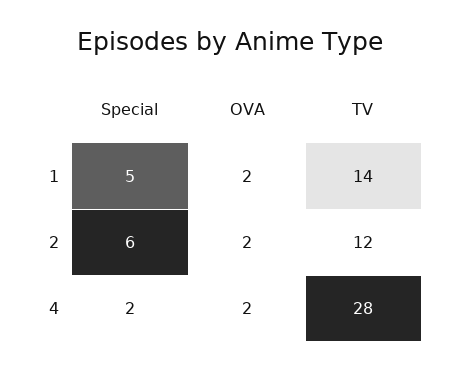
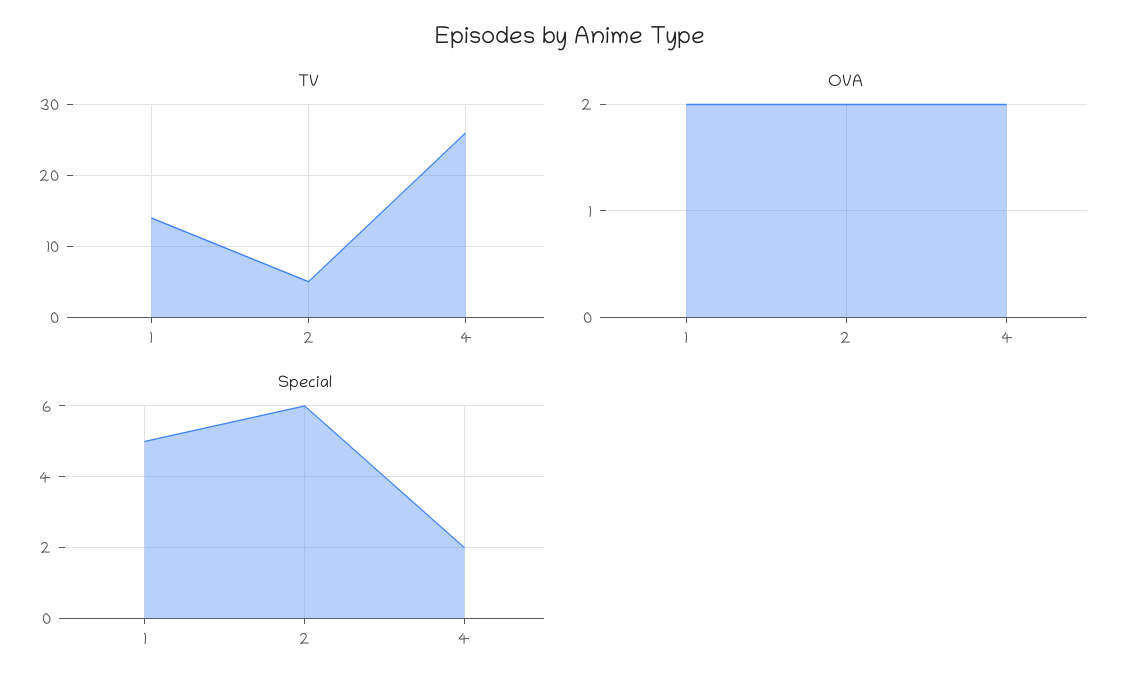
TV, 2: 12 -> 5
TV, 4: 28 -> 26

